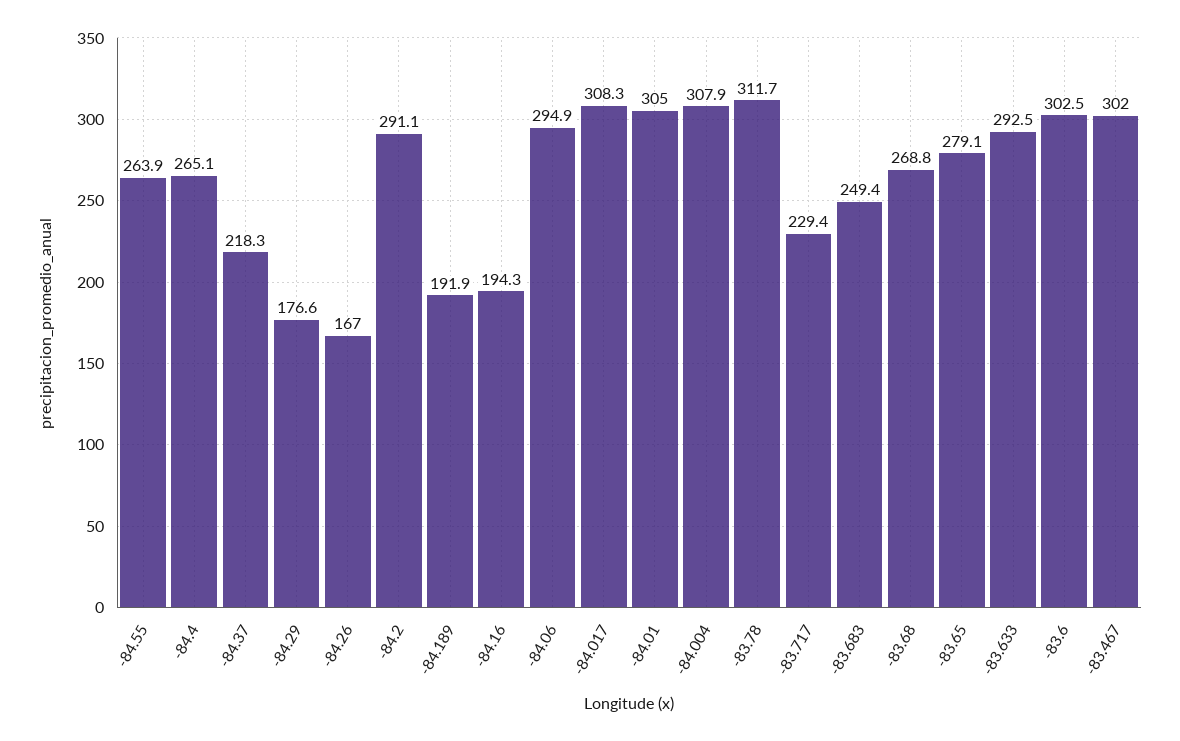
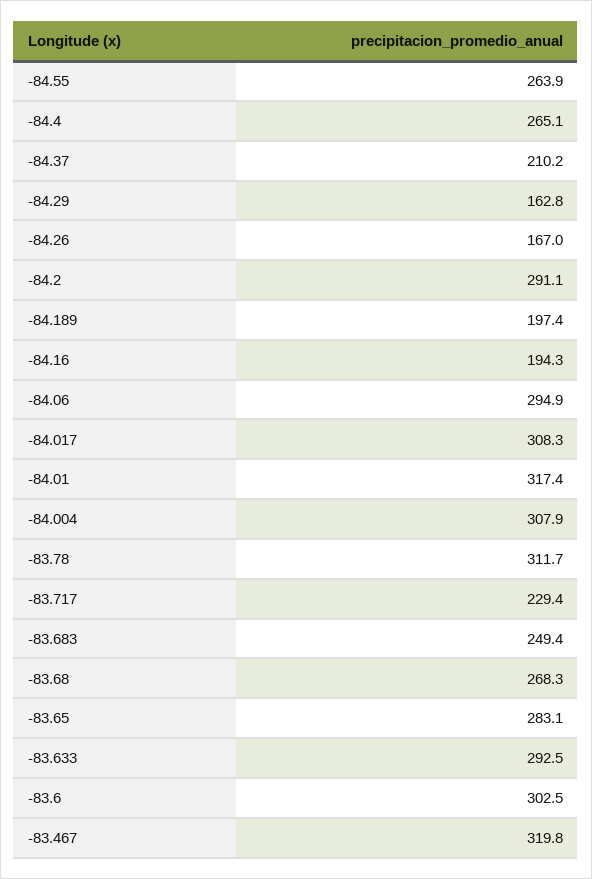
-84.37: 218.3 -> 210.2
-84.29: 176.6 -> 162.8
-84.189: 191.9 -> 197.4
-84.01: 305 -> 317.4
-83.68: 268.8 -> 268.3
-83.65: 279.1 -> 283.1
-83.467: 302 -> 319.8

